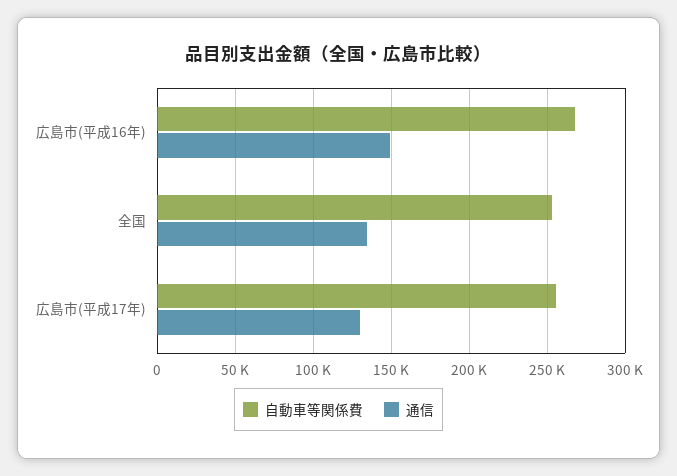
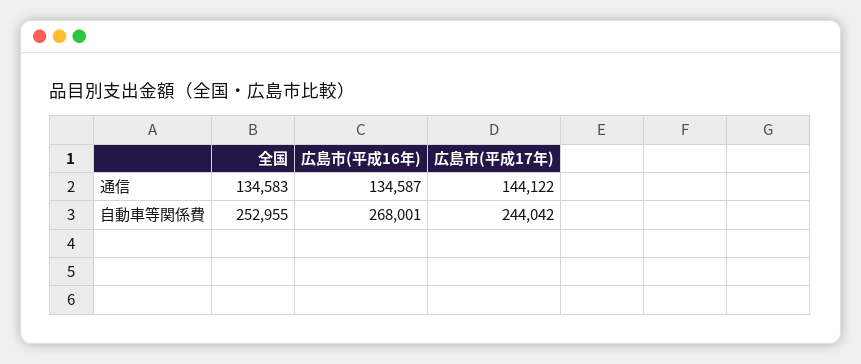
通信, 広島市(平成16年): 150000 -> 134587
自動車等関係費, 広島市(平成17年): 255000 -> 244042
通信, 広島市(平成17年): 130000 -> 144122

